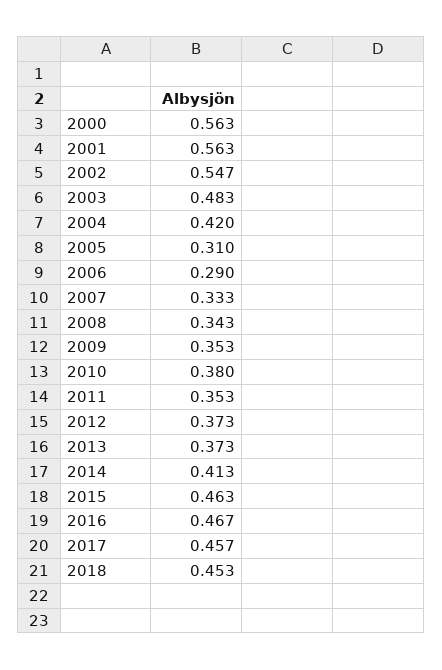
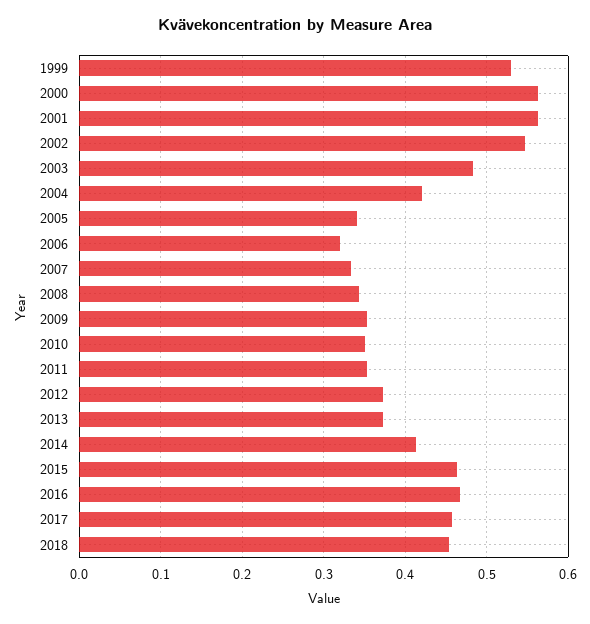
2005: 0.31 -> 0.34
2006: 0.29 -> 0.32
2010: 0.38 -> 0.35
1999: none -> 0.53

